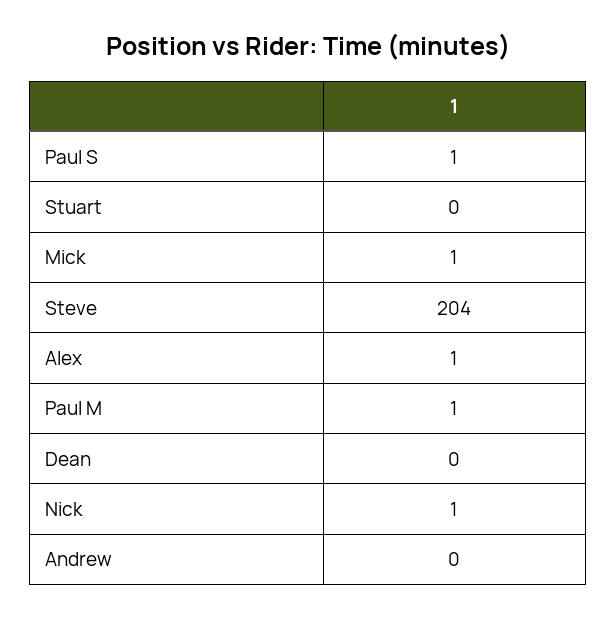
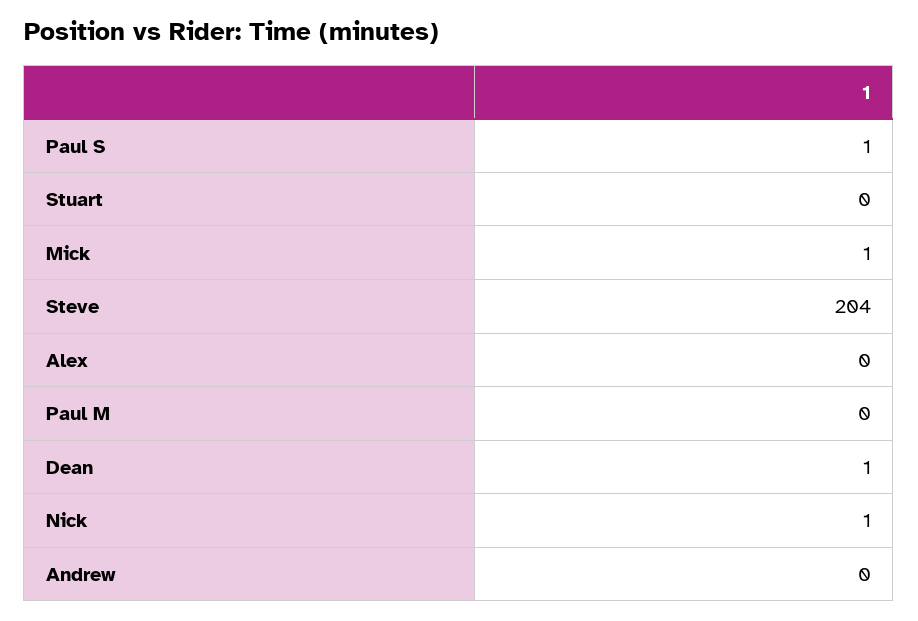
Alex: 1 -> 0
Paul M: 1 -> 0
Dean: 0 -> 1

